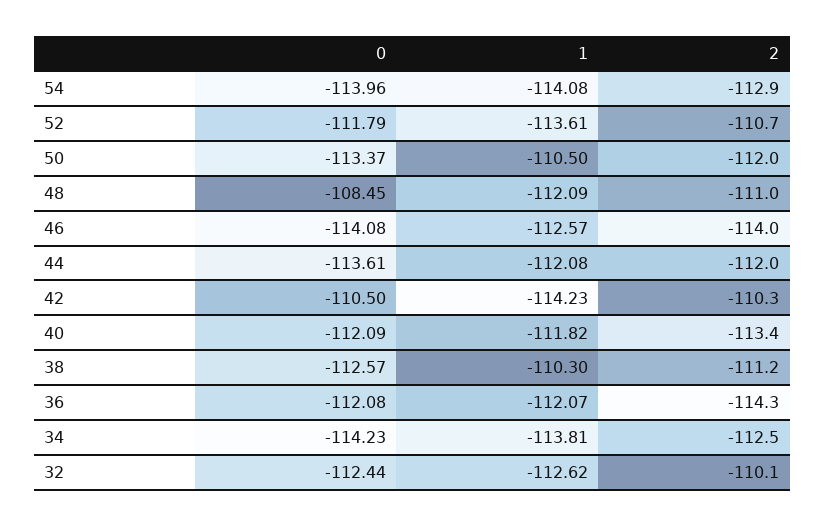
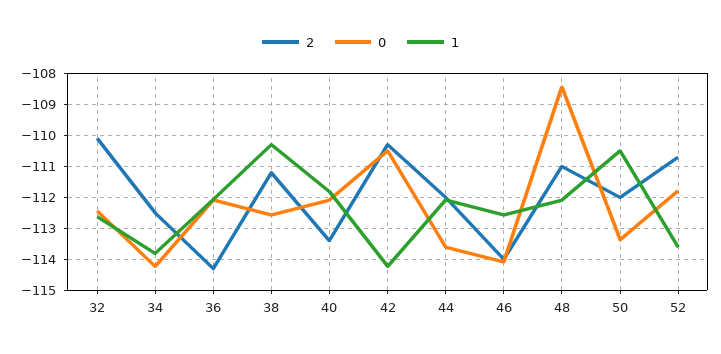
0, 54: -113.96 -> none
1, 54: -114.08 -> none
2, 54: -112.9 -> none

